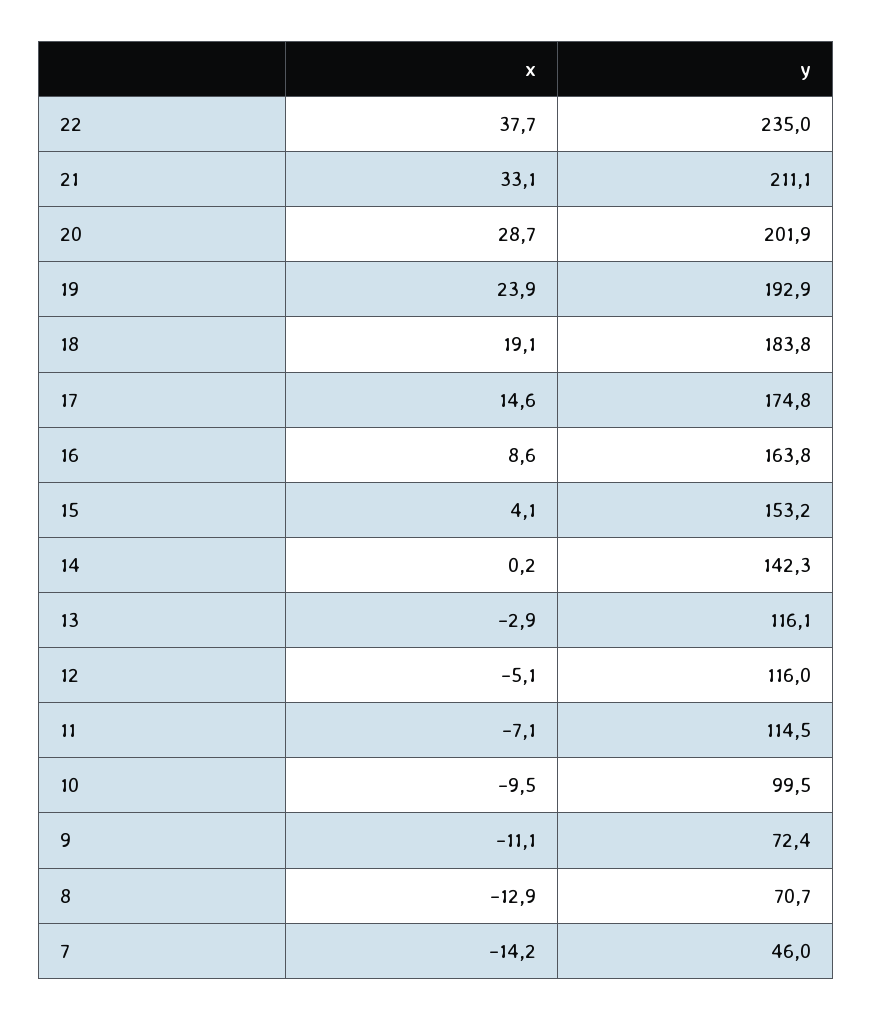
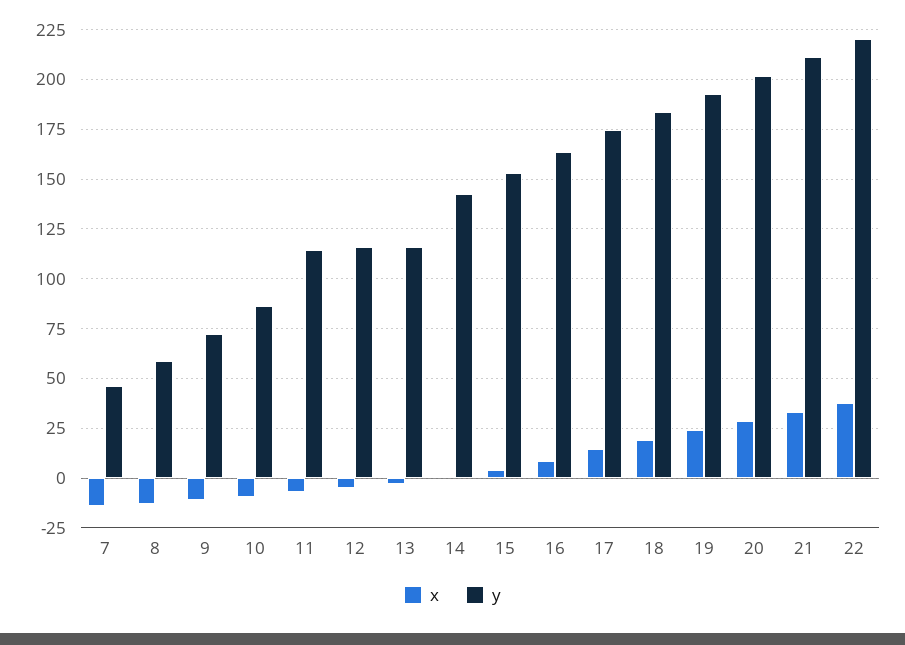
y, 22: 235 -> 220
y, 10: 99.5 -> 85
y, 8: 70.7 -> 60

